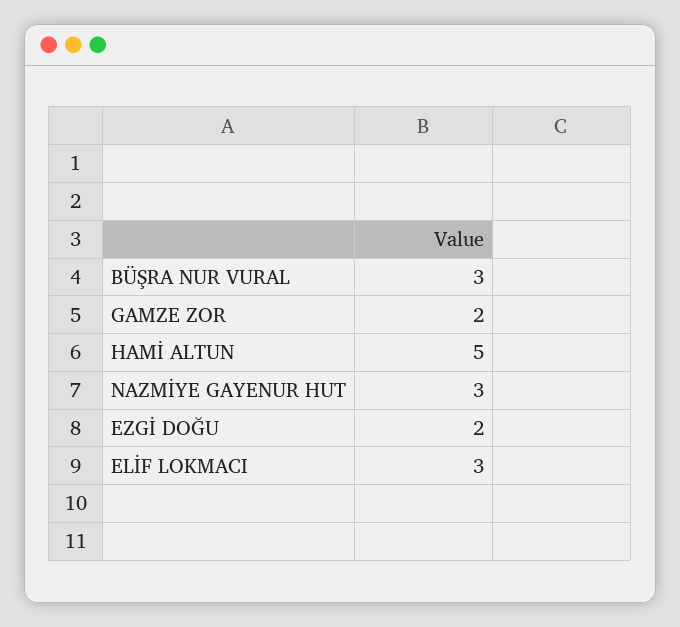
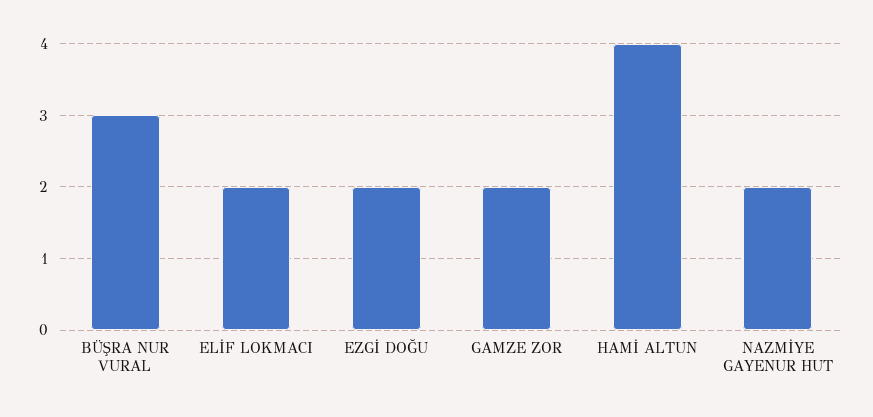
HAMİ ALTUN: 5 -> 4
NAZMİYE GAYENUR HUT: 3 -> 2
ELİF LOKMACI: 3 -> 2

